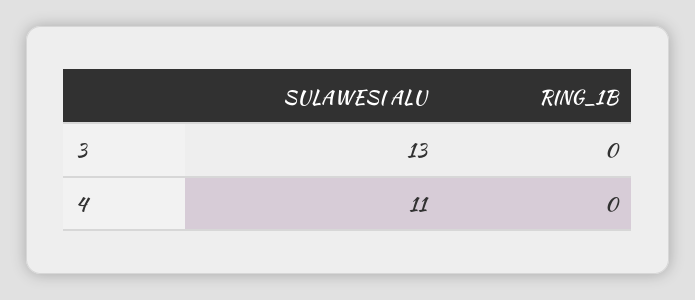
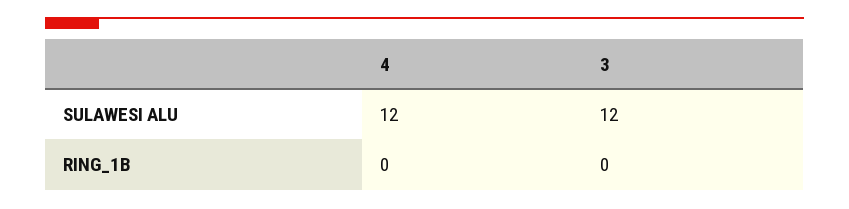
SULAWESI ALU, 3: 13 -> 12
SULAWESI ALU, 4: 11 -> 12

